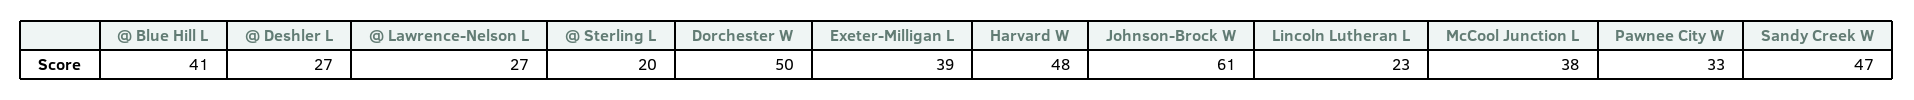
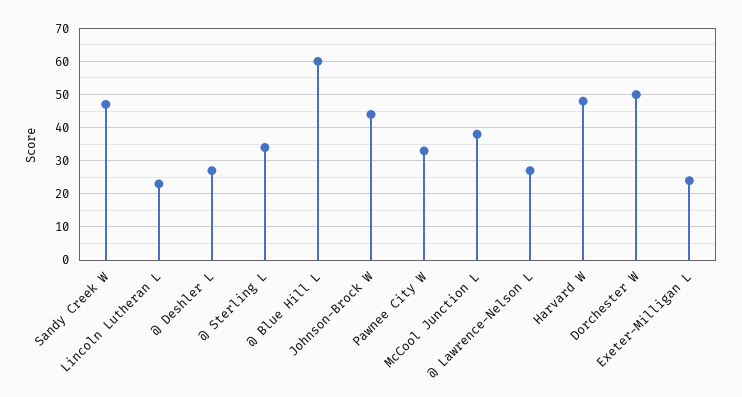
@ Blue Hill L: 41 -> 60
@ Sterling L: 20 -> 35
Exeter-Milligan L: 39 -> 25
Johnson-Brock W: 61 -> 45

